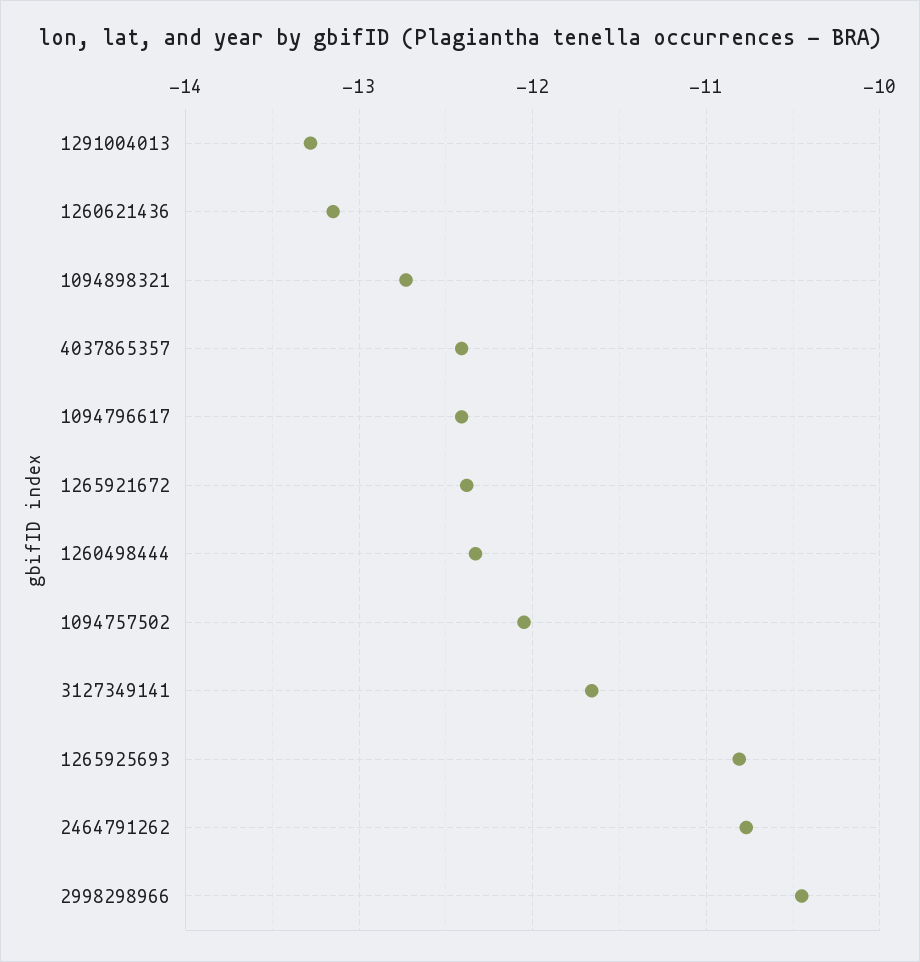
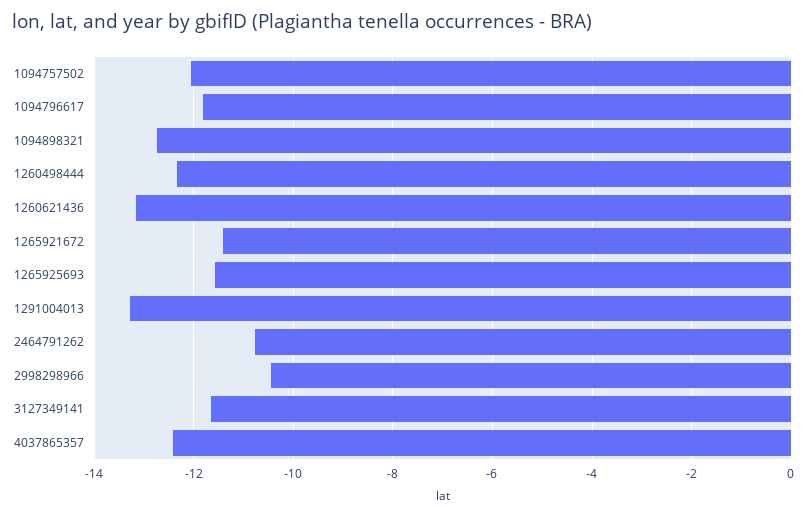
1094796617: -12.4 -> -11.8
1265921672: -12.4 -> -11.4
1265925693: -10.8 -> -11.6

